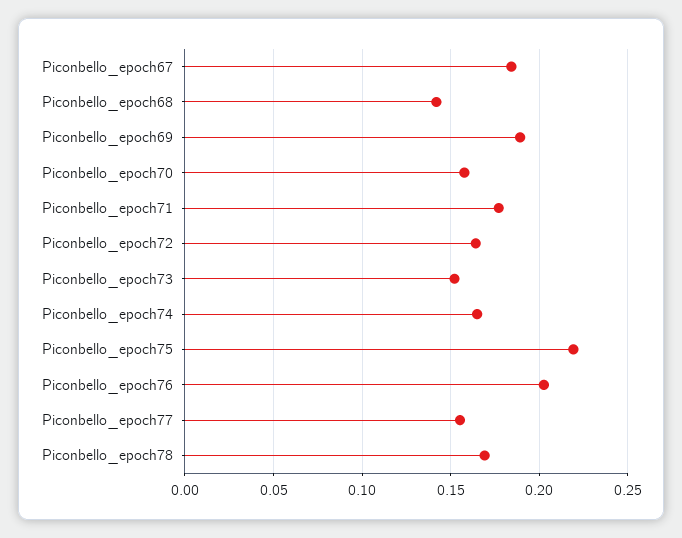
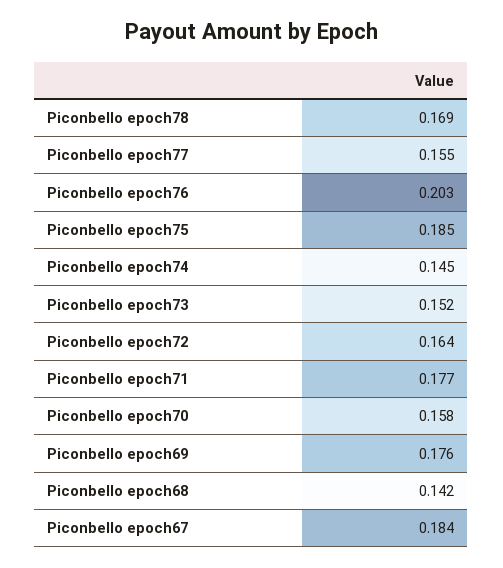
Piconbello_epoch69: 0.19 -> 0.176
Piconbello_epoch74: 0.165 -> 0.145
Piconbello_epoch75: 0.22 -> 0.185

